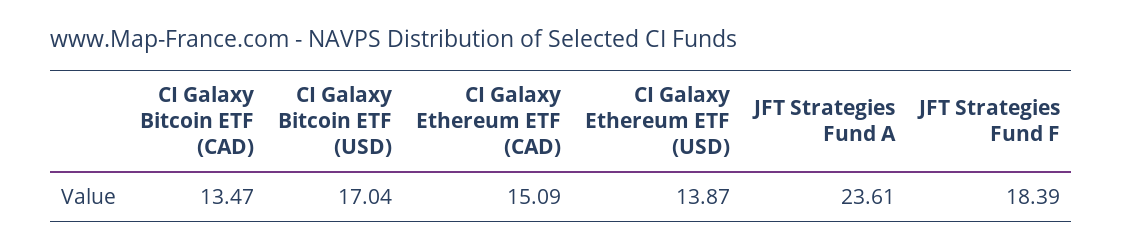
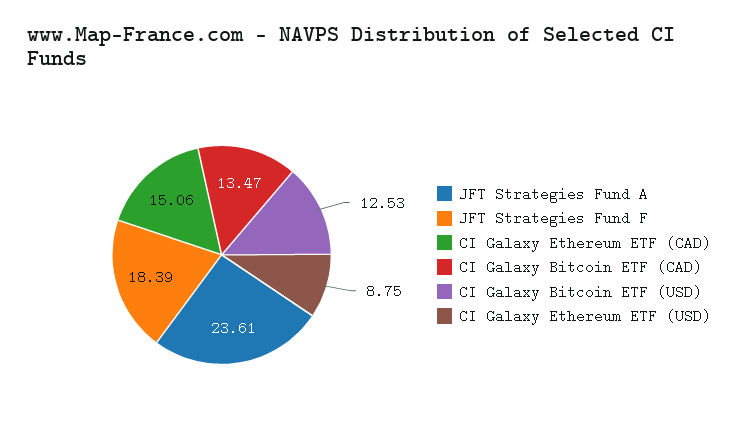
CI Galaxy Bitcoin ETF (USD): 17.04 -> 12.53
CI Galaxy Ethereum ETF (CAD): 15.09 -> 15.06
CI Galaxy Ethereum ETF (USD): 13.87 -> 8.75

